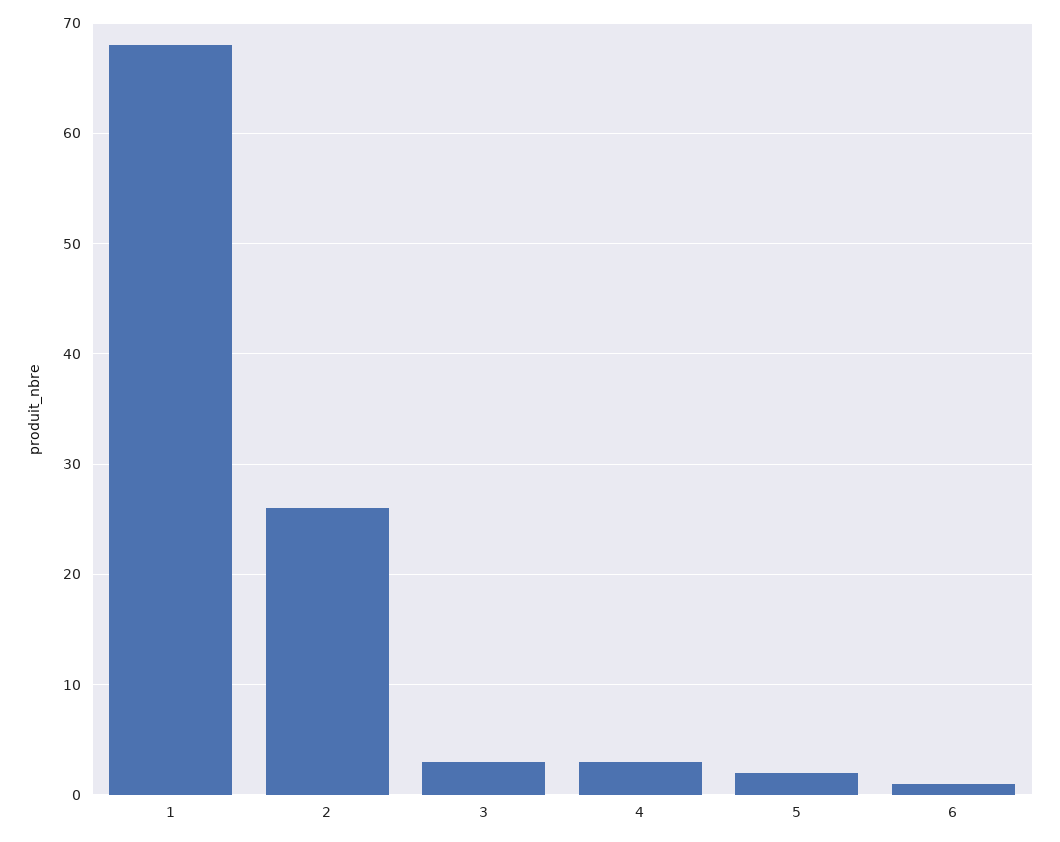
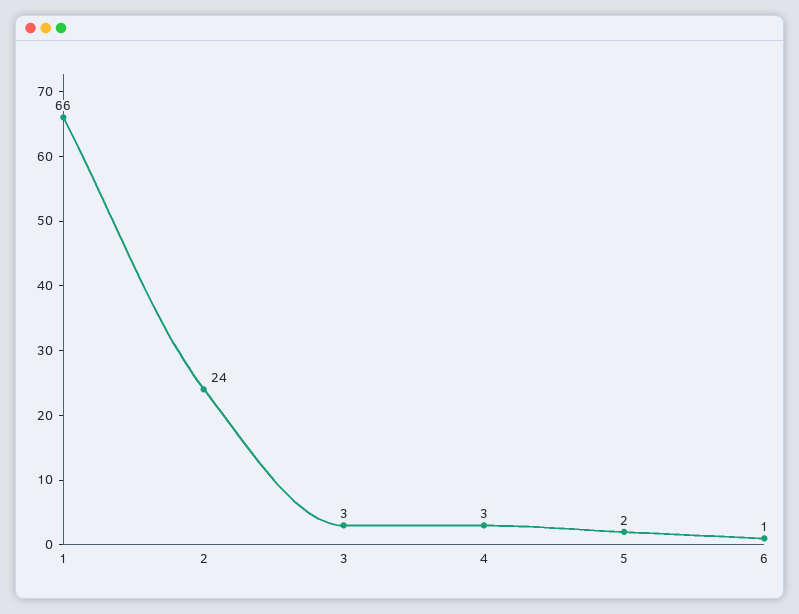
1: 68 -> 66
2: 26 -> 24

